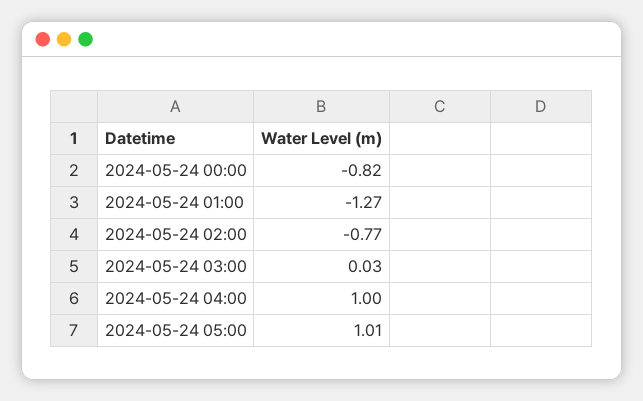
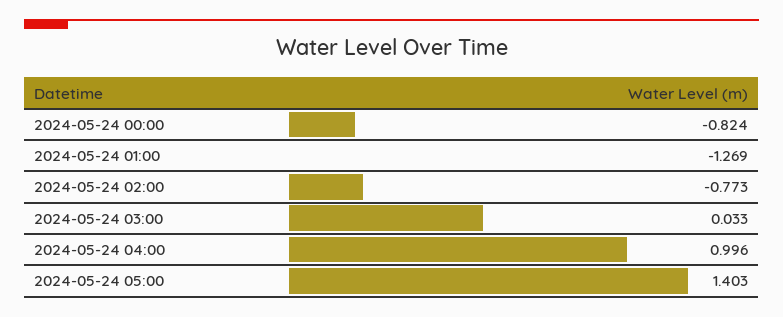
2024-05-24 05:00: 1.01 -> 1.403

